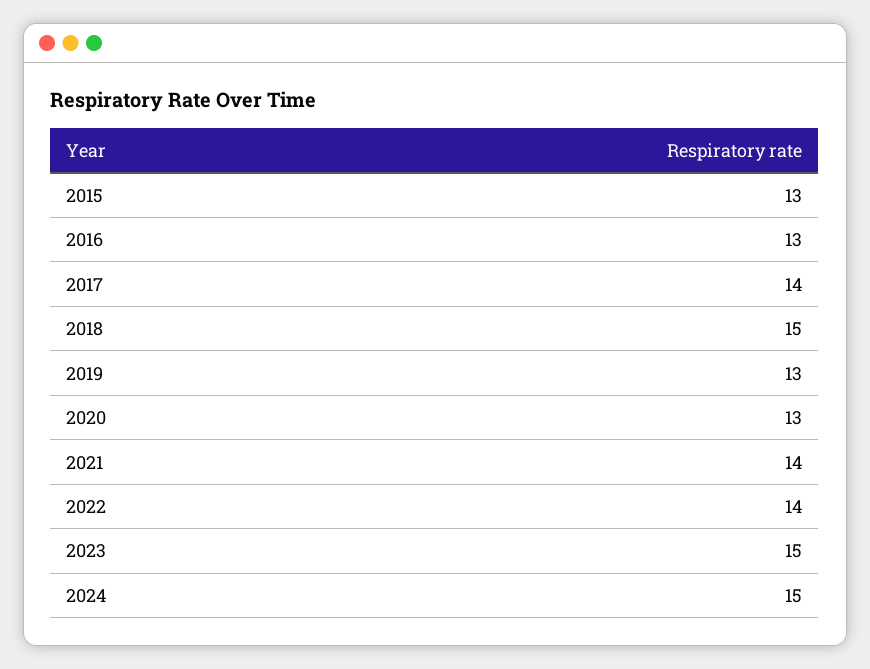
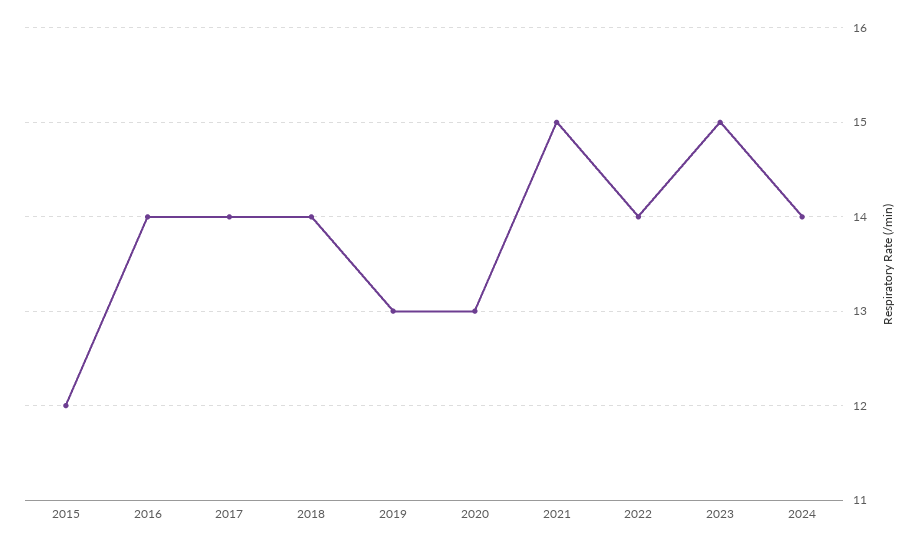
2015: 13 -> 12
2016: 13 -> 14
2018: 15 -> 14
2021: 14 -> 15
2024: 15 -> 14

